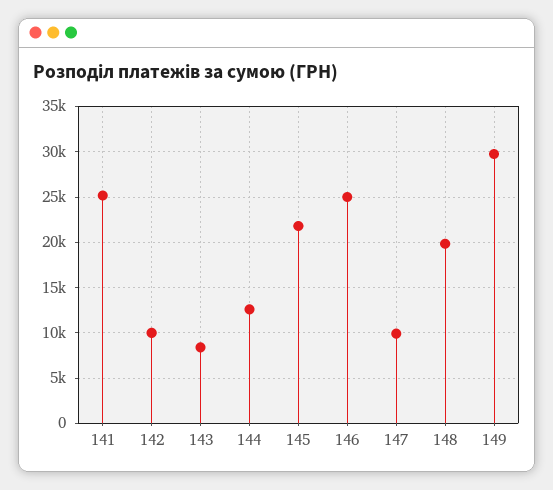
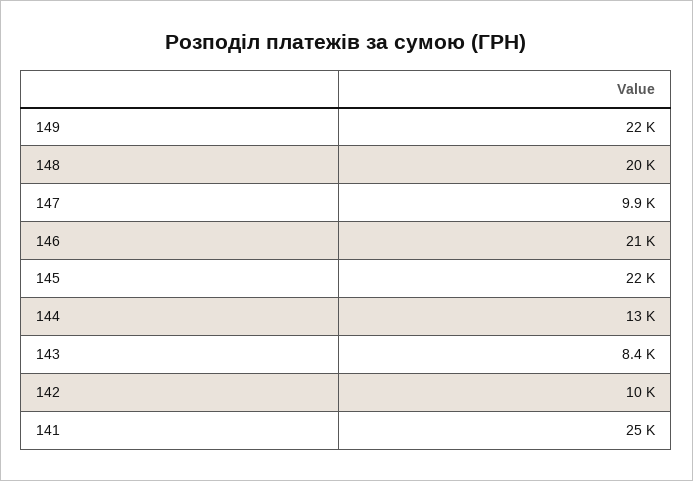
146: 25000 -> 21000
149: 30000 -> 22000

